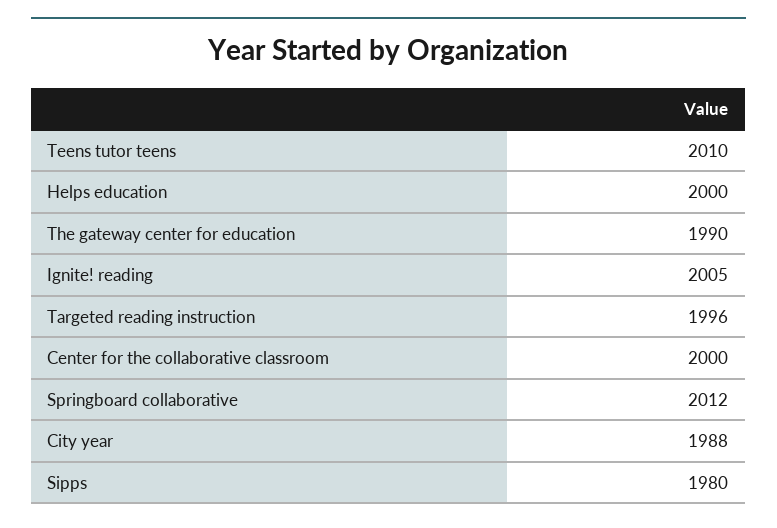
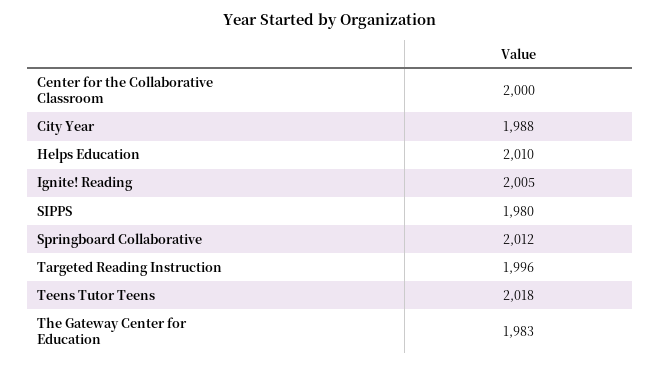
Teens tutor teens: 2010 -> 2018
Helps education: 2000 -> 2010
The gateway center for education: 1990 -> 1983

